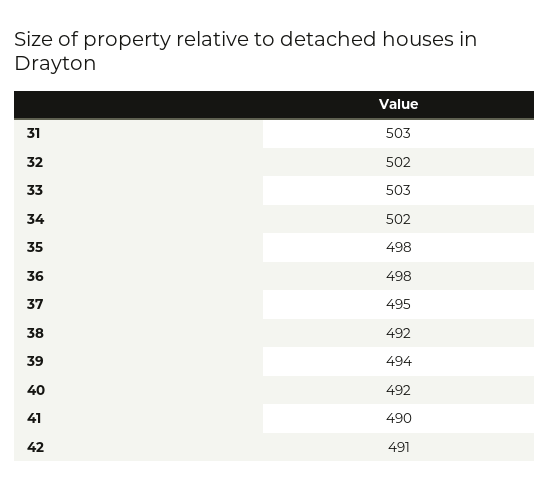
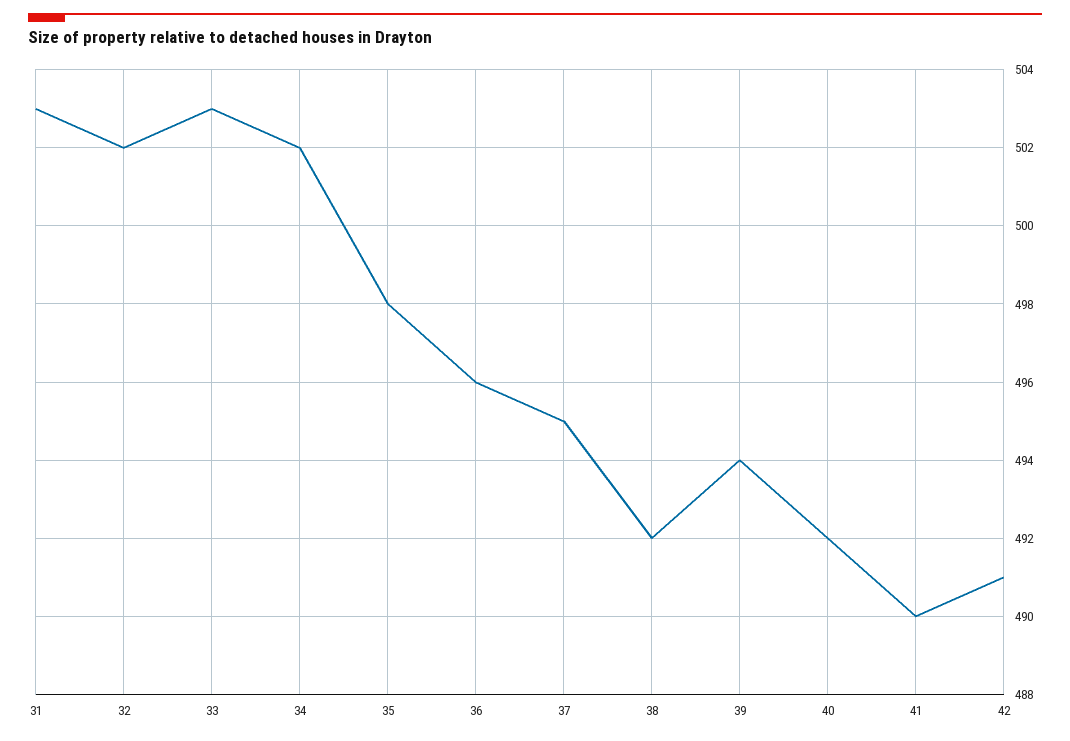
36: 498 -> 496

